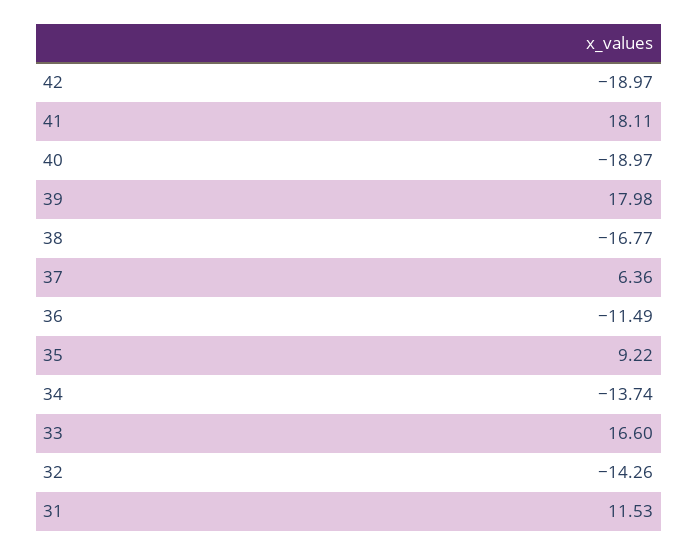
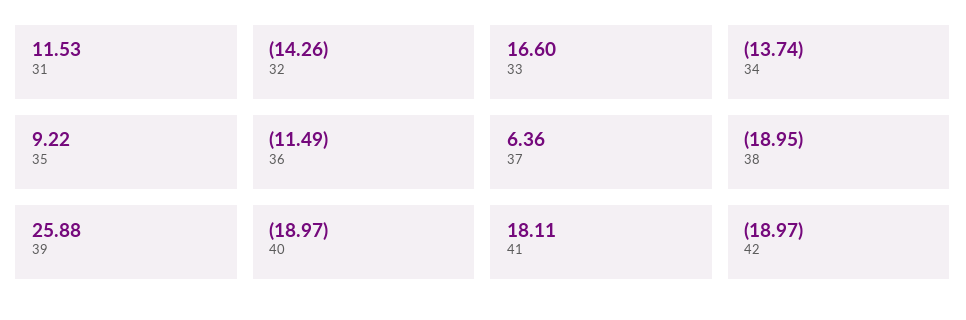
39: 17.98 -> 25.88
38: -16.77 -> -18.95

